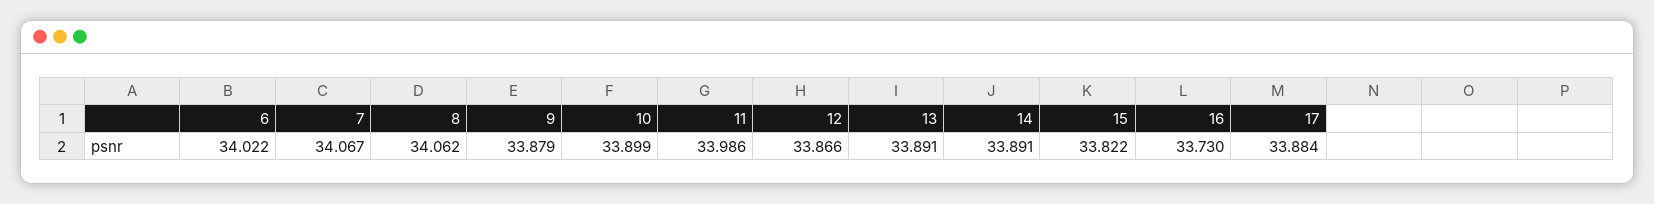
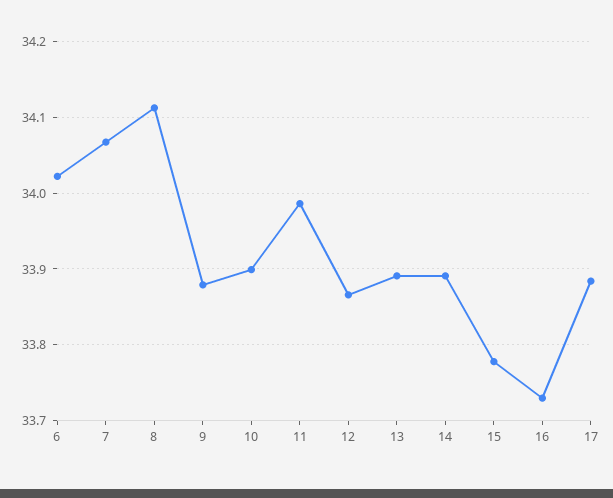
8: 34.062 -> 34.11
15: 33.822 -> 33.78

